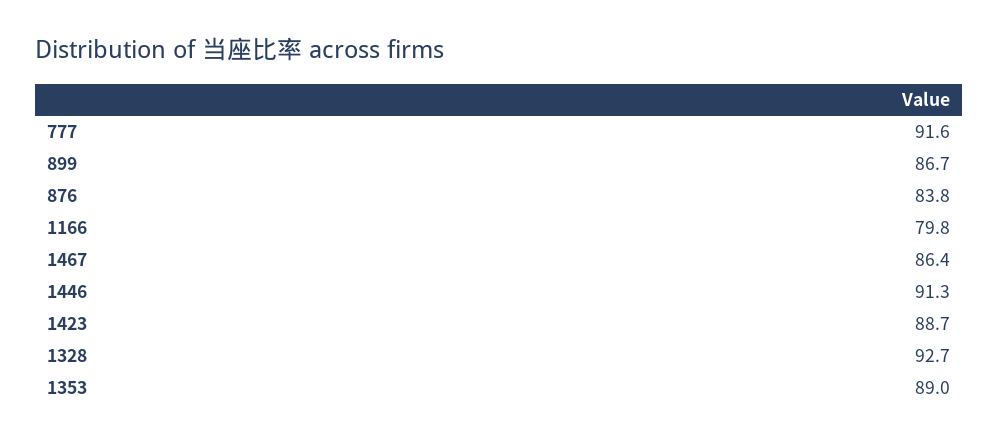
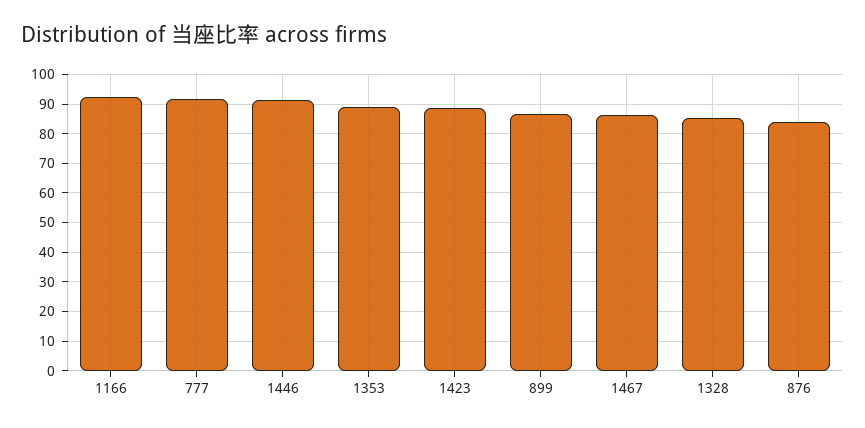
1166: 79.8 -> 92.5
1328: 92.7 -> 85

